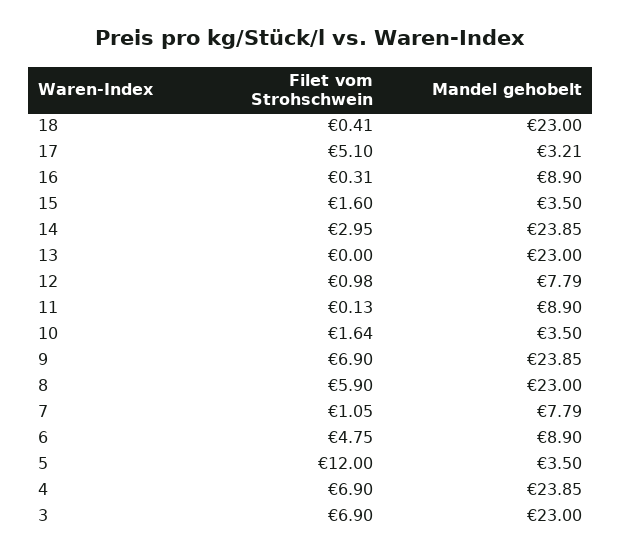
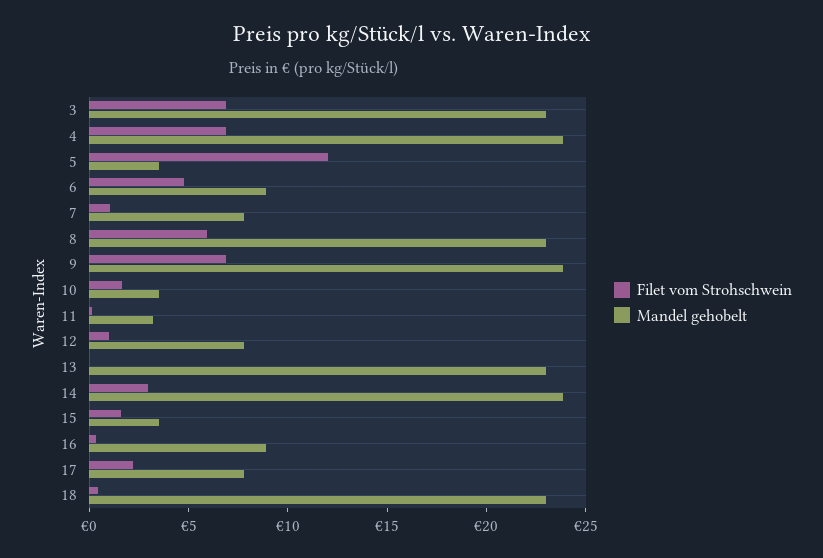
Filet vom Strohschwein, 17: 5.1 -> 2
Mandel gehobelt, 17: 3.21 -> 8
Mandel gehobelt, 11: 8.9 -> 3

